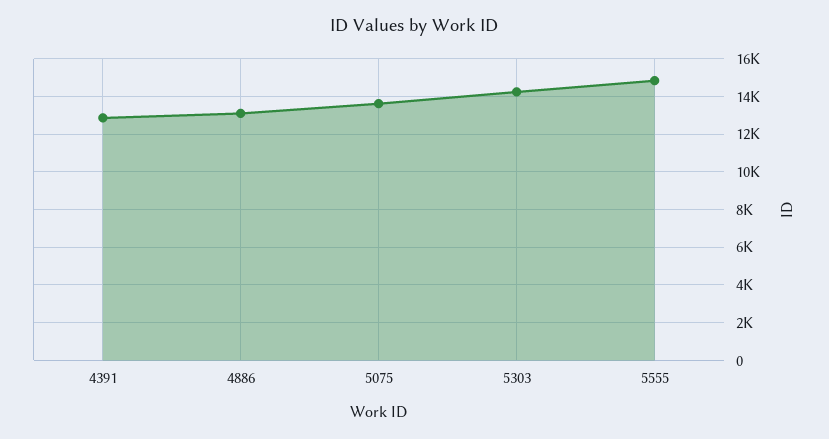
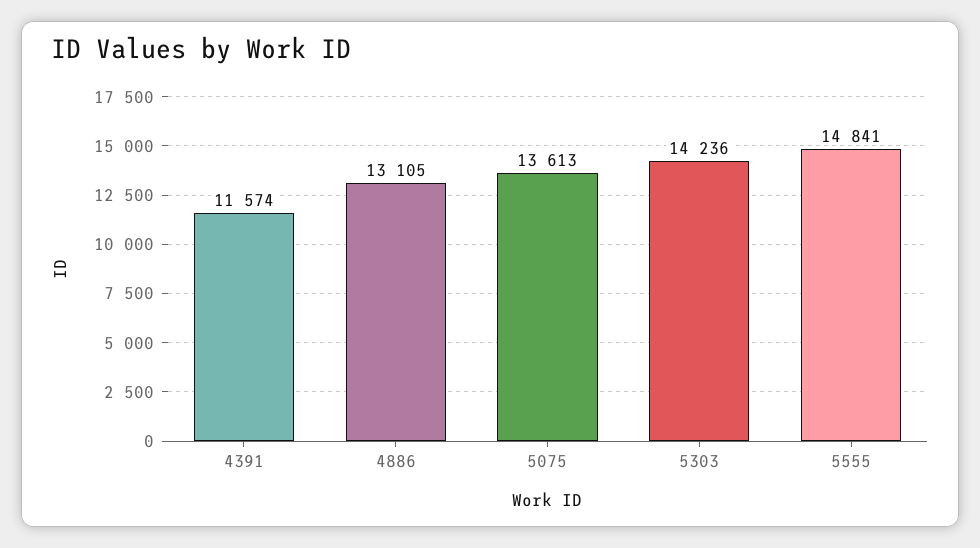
4391: 13000 -> 11574

